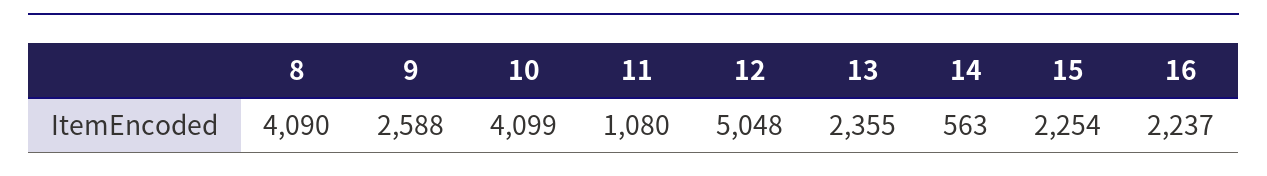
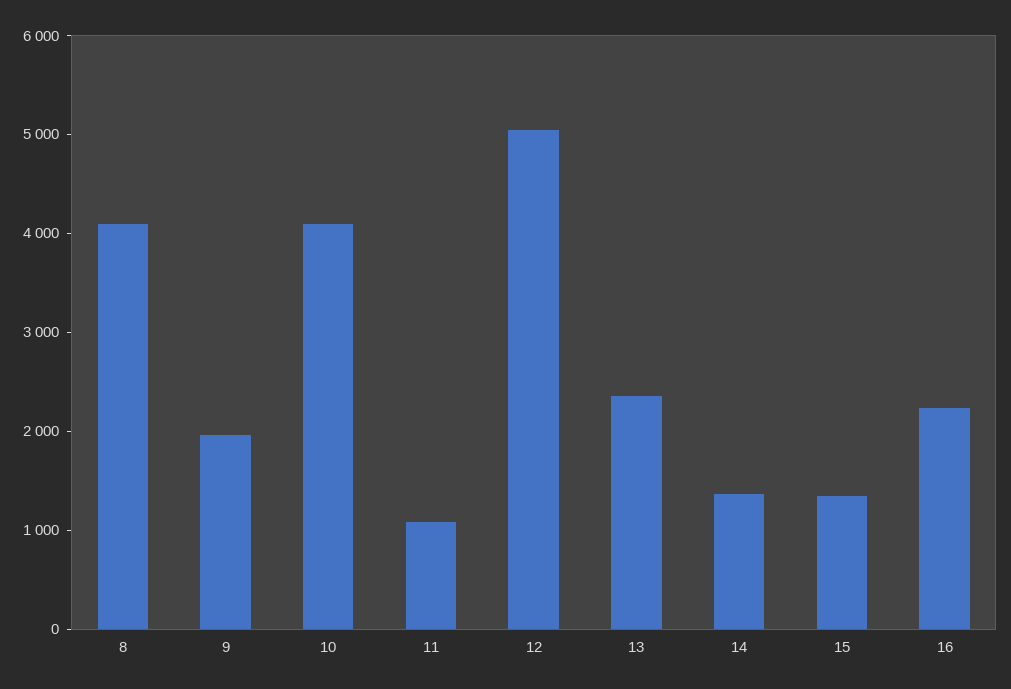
9: 2588 -> 2000
14: 563 -> 1400
15: 2254 -> 1400

